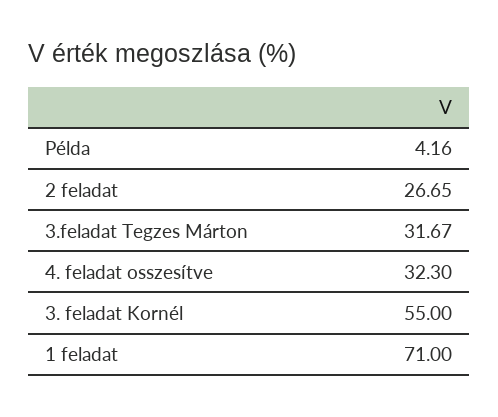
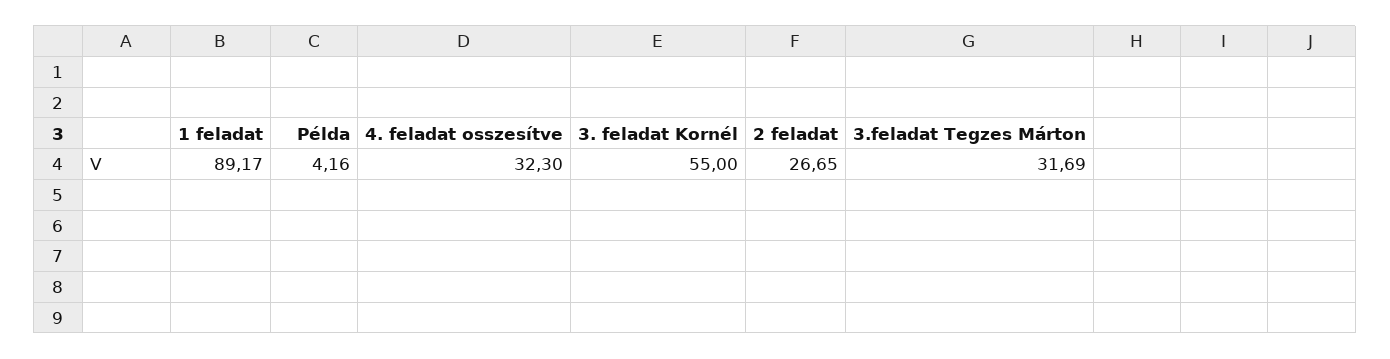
3.feladat Tegzes Márton: 31.67 -> 31.69
1 feladat: 71 -> 89.17

